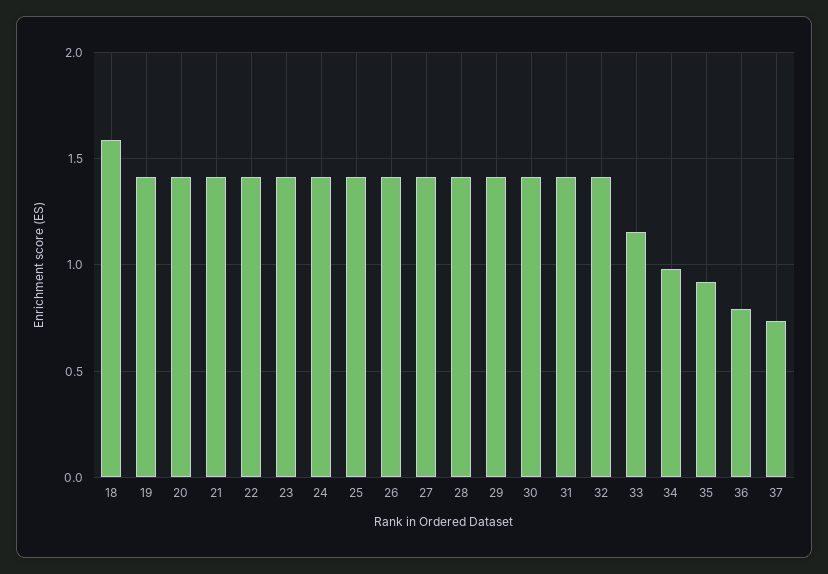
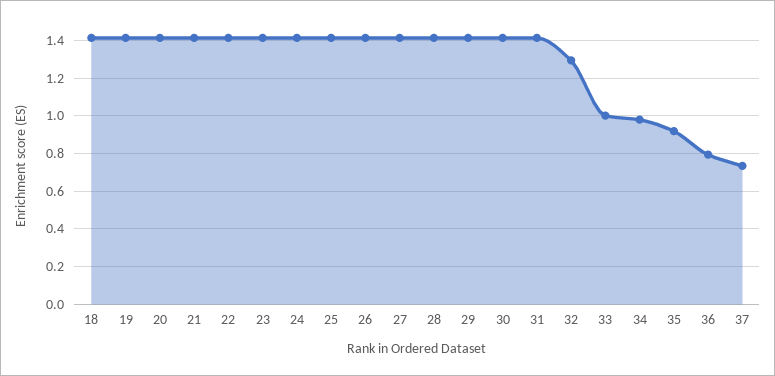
18: 1.6 -> 1.4
32: 1.4 -> 1.3
33: 1.15 -> 1

